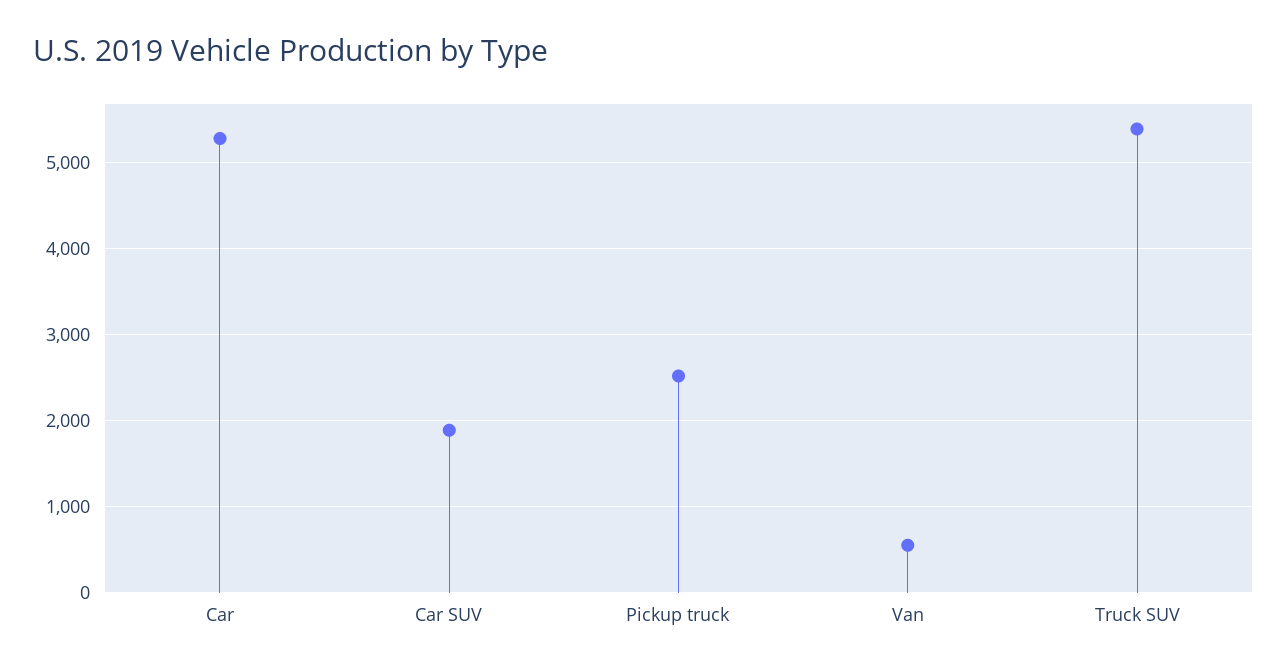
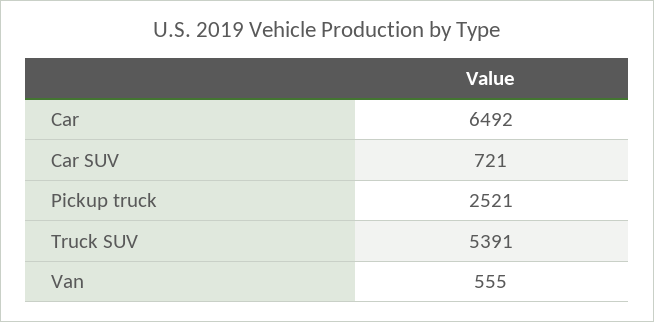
Car: 5300 -> 6492
Car SUV: 1900 -> 721

